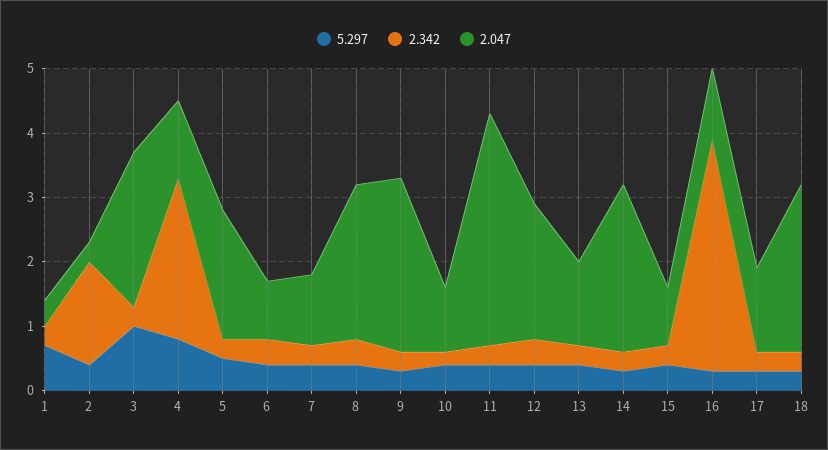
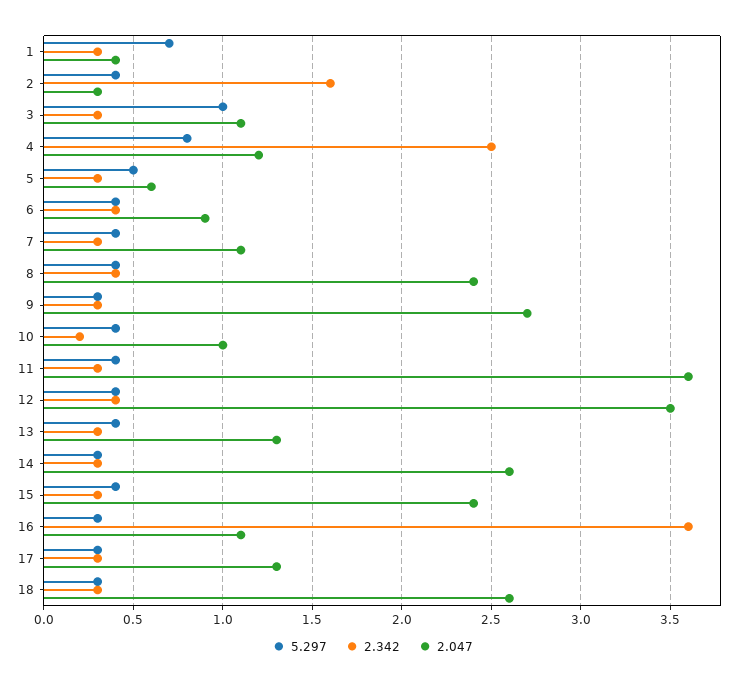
2.047, 3: 2.5 -> 1.1
2.047, 5: 2 -> 0.6
2.047, 12: 2 -> 3.5
2.047, 15: 1 -> 2.4

